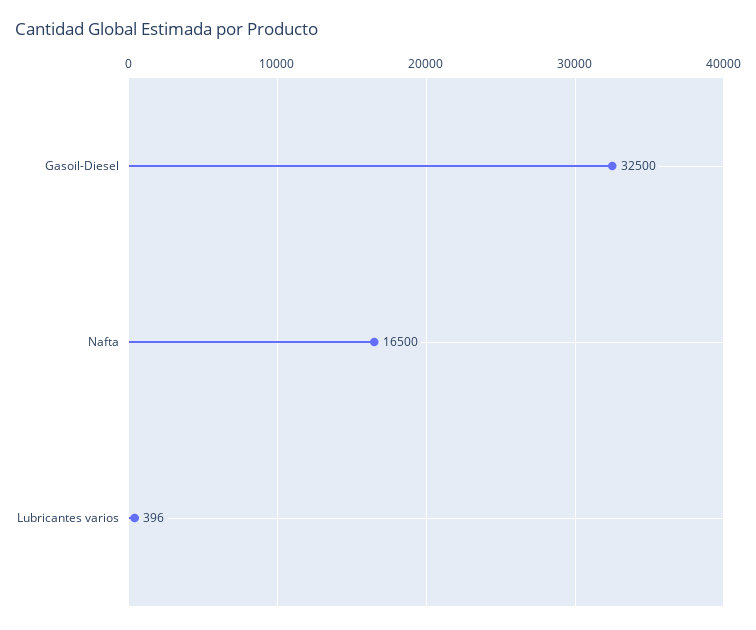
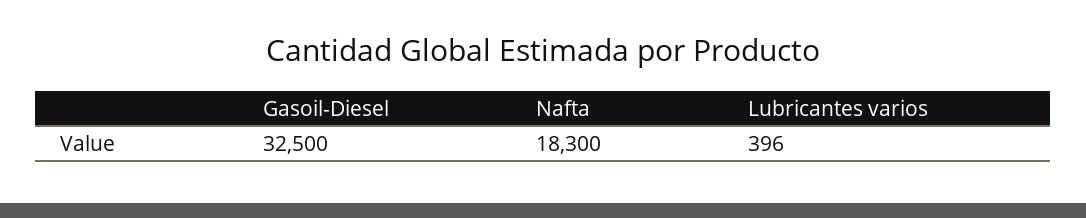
Nafta: 16500 -> 18300

